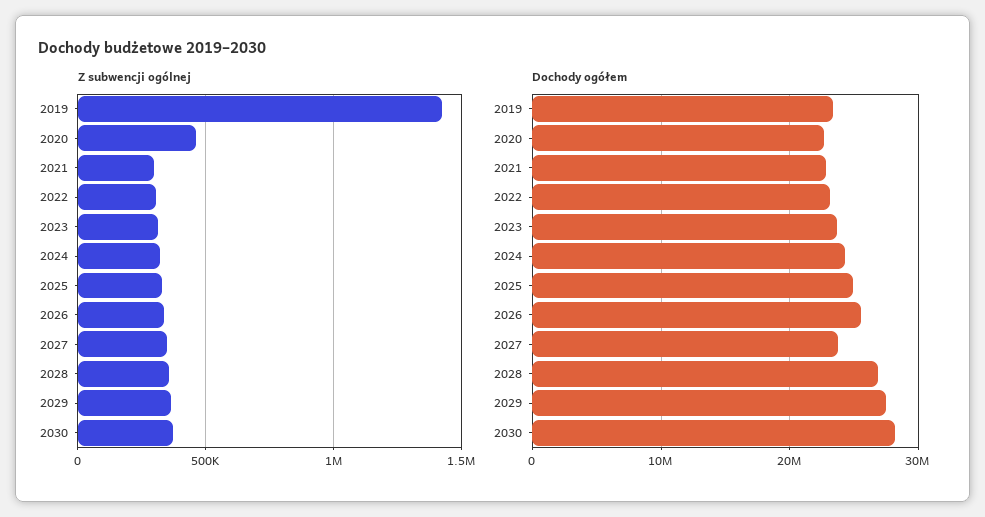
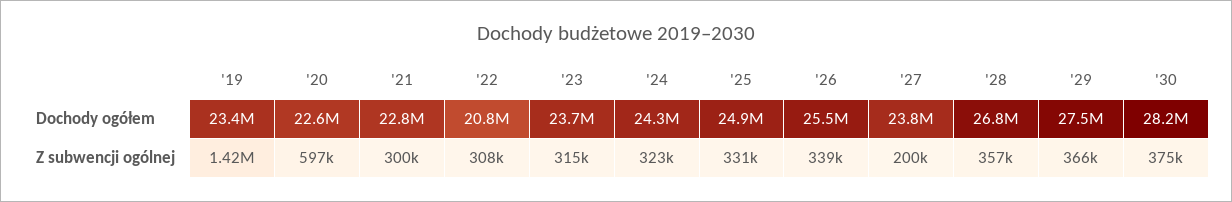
Z subwencji ogólnej, 2020: 450000 -> 597000
Z subwencji ogólnej, 2027: 350000 -> 200000
Dochody ogółem, 2022: 23000000 -> 20800000

